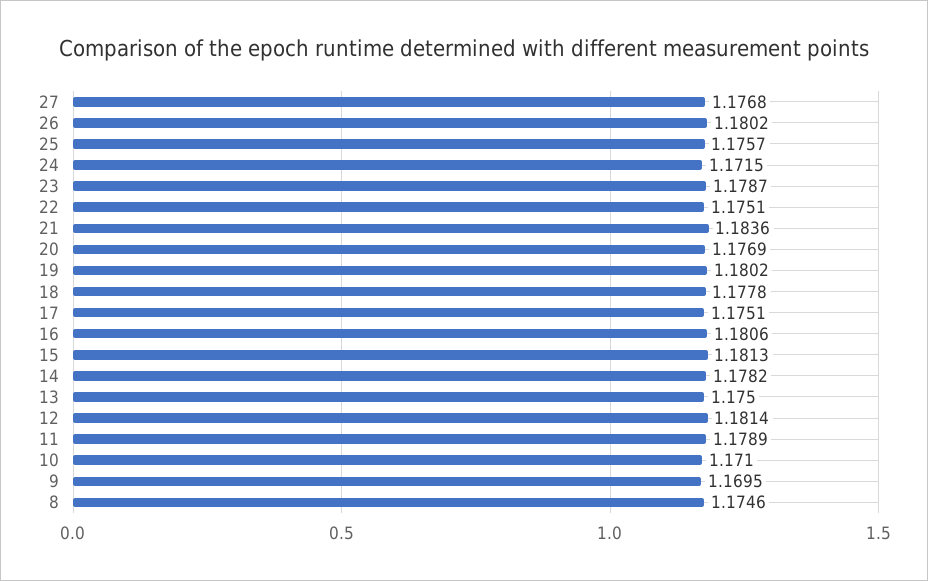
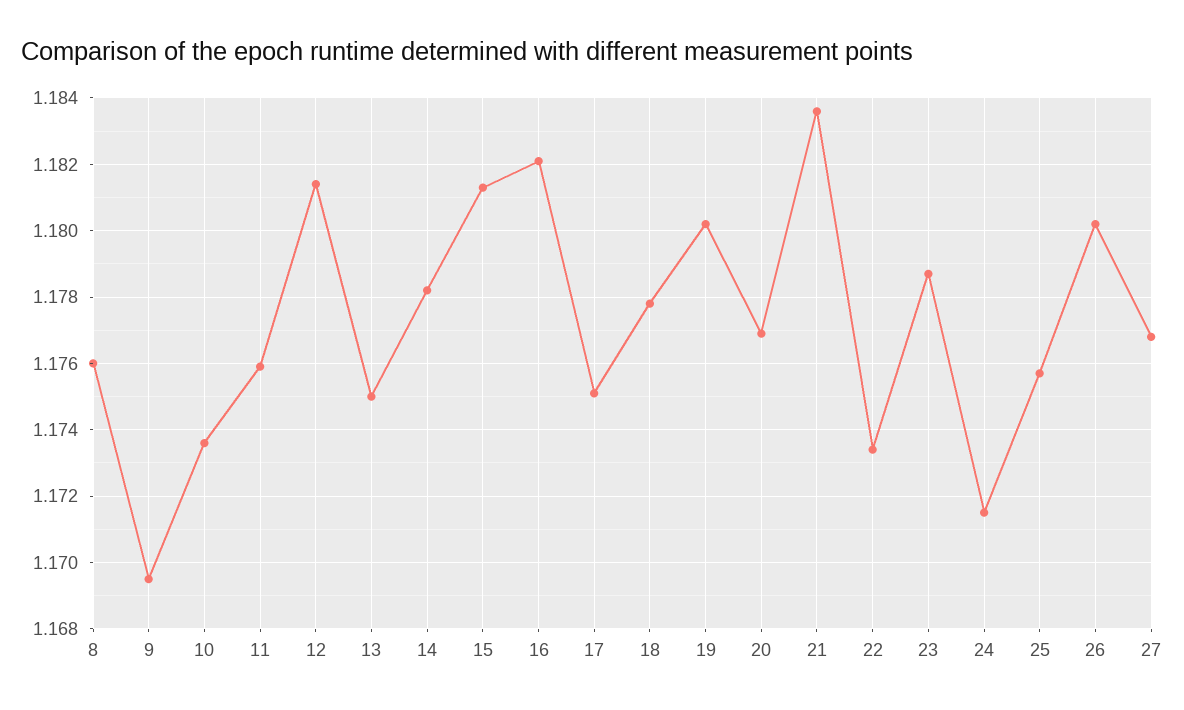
22: 1.1751 -> 1.1735
16: 1.1806 -> 1.182
11: 1.1789 -> 1.176
10: 1.171 -> 1.1735
8: 1.1746 -> 1.176

